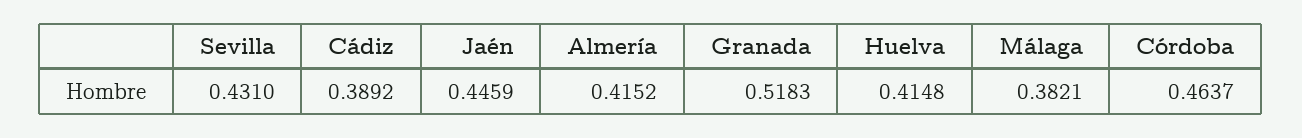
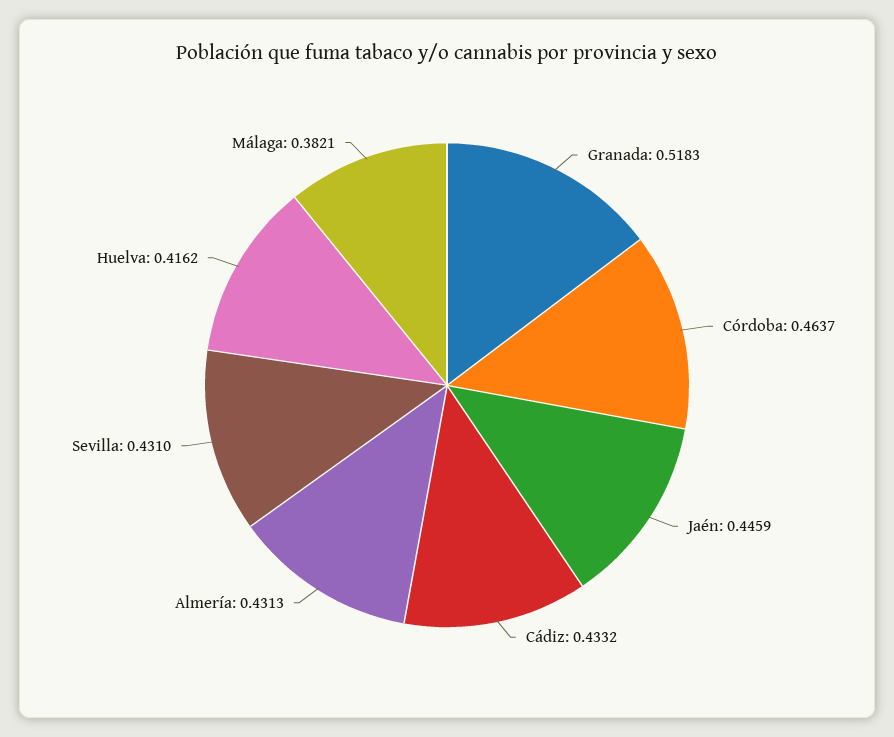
Cádiz: 0.3892 -> 0.4332
Almería: 0.4152 -> 0.4313
Huelva: 0.4148 -> 0.4162

